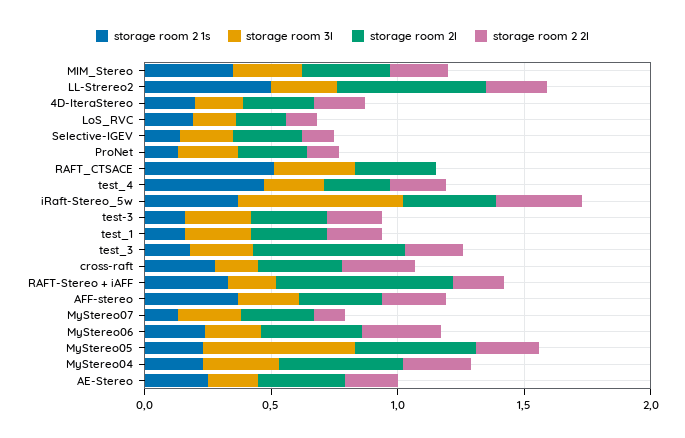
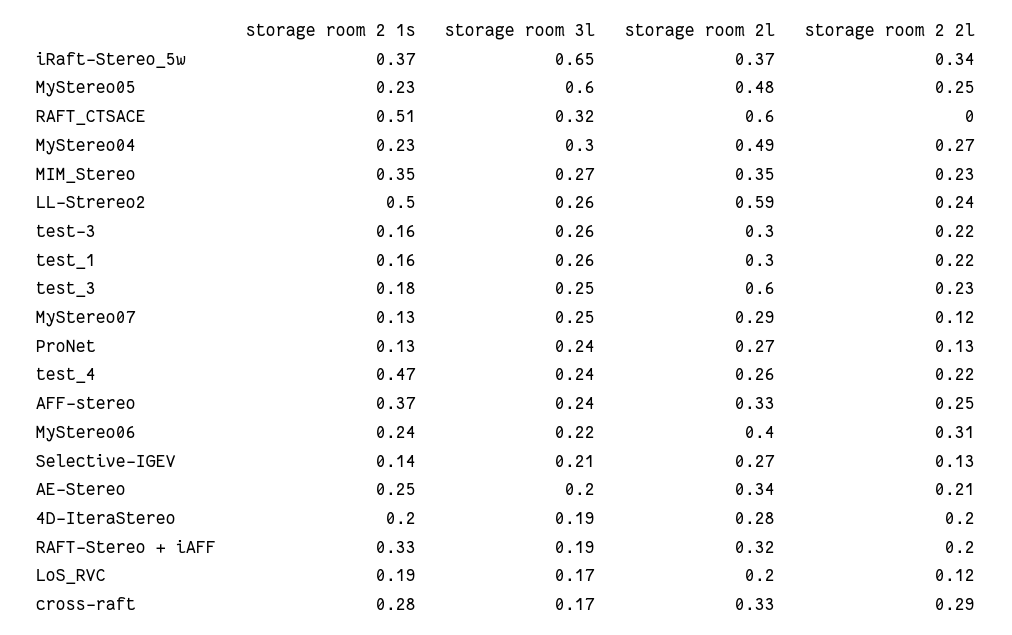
storage room 2l, RAFT_CTSACE: 0.3 -> 0.6
storage room 2l, RAFT-Stereo + iAFF: 0.7 -> 0.32

